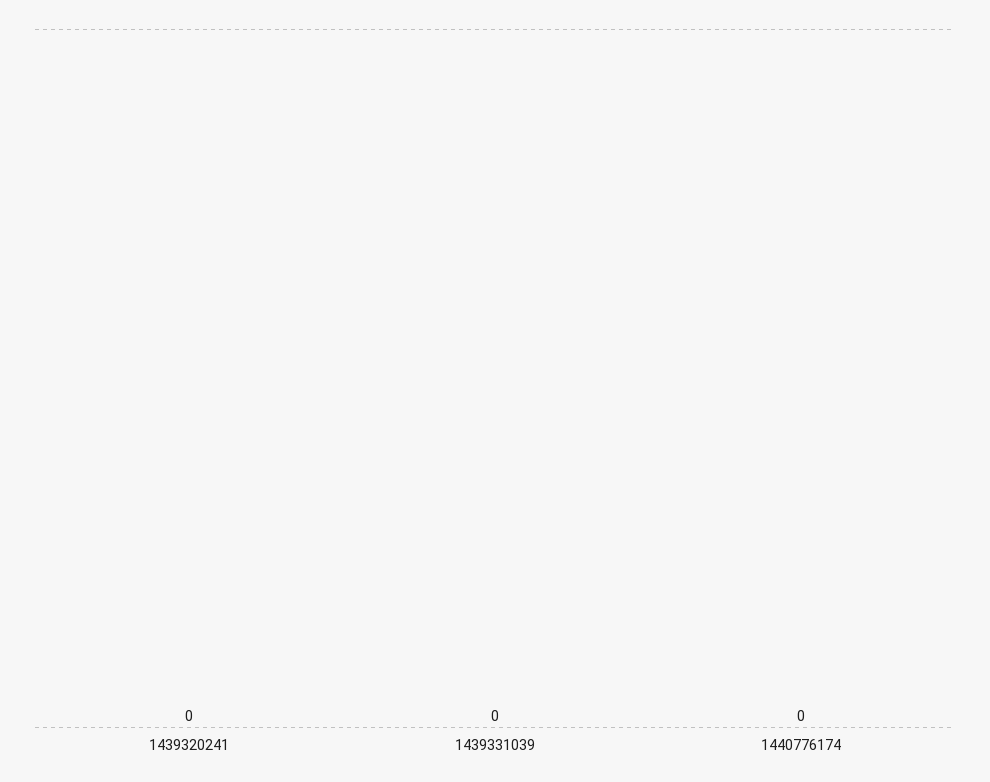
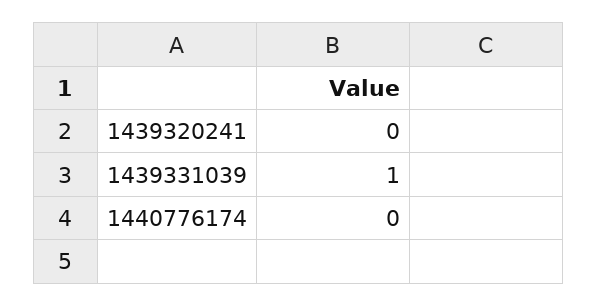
1439331039: 0 -> 1

